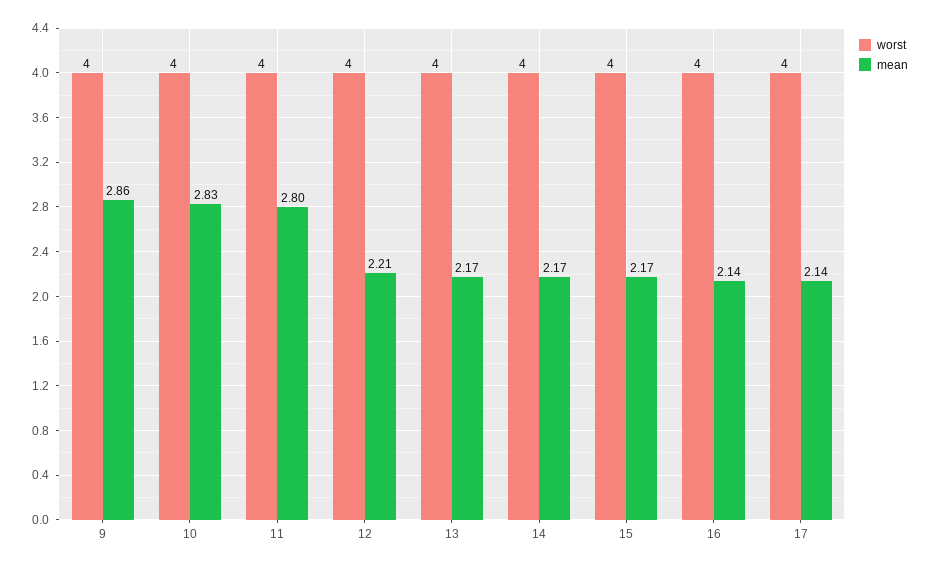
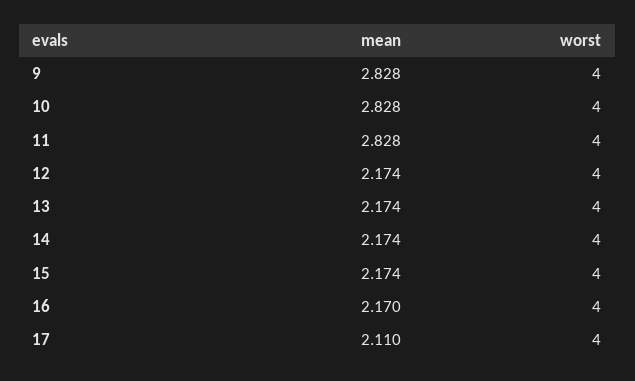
mean, 9: 2.86 -> 2.828
mean, 11: 2.8 -> 2.828
mean, 12: 2.21 -> 2.174
mean, 16: 2.14 -> 2.17
mean, 17: 2.14 -> 2.11

